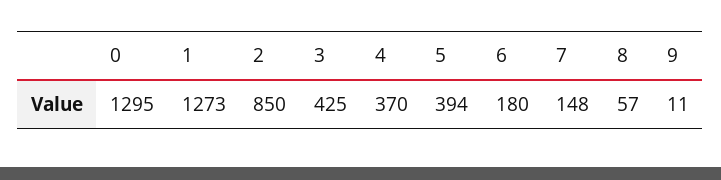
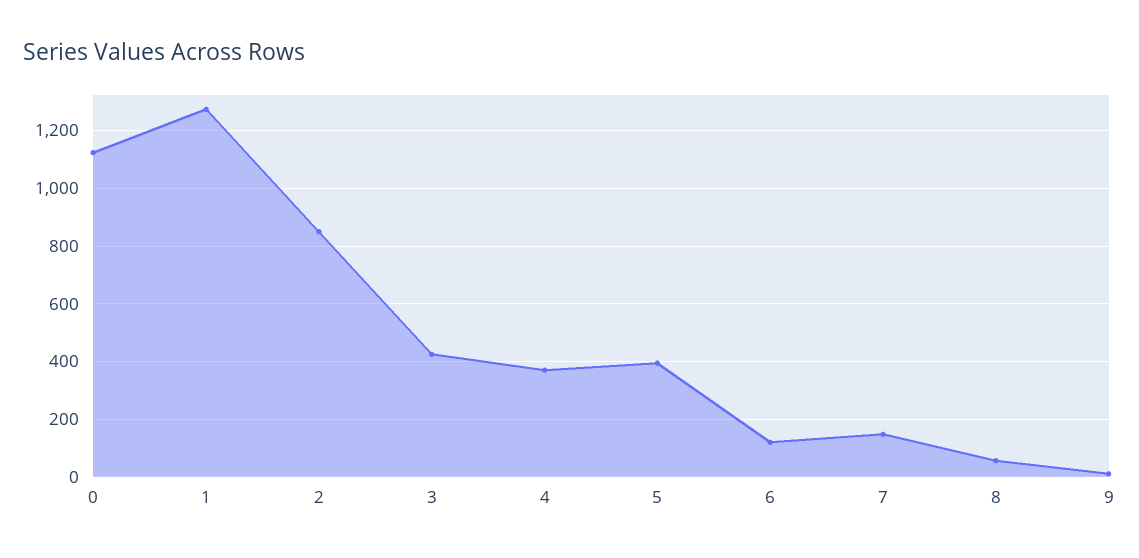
0: 1295 -> 1125
6: 180 -> 125

